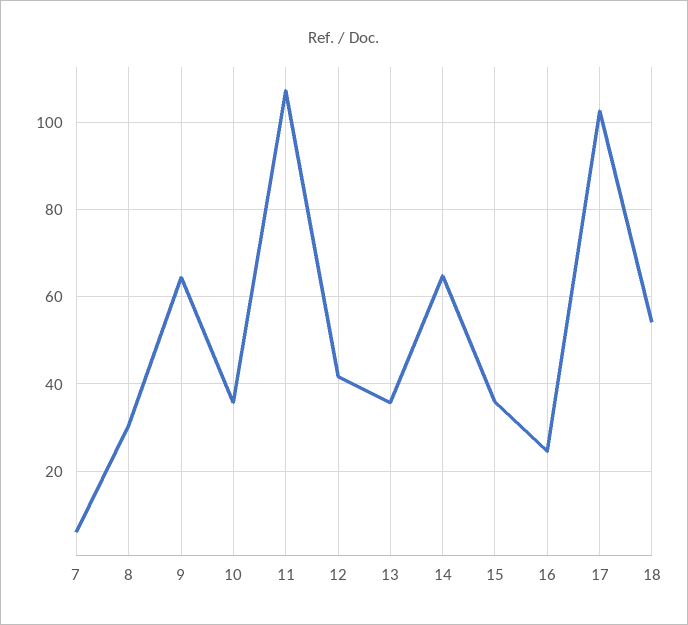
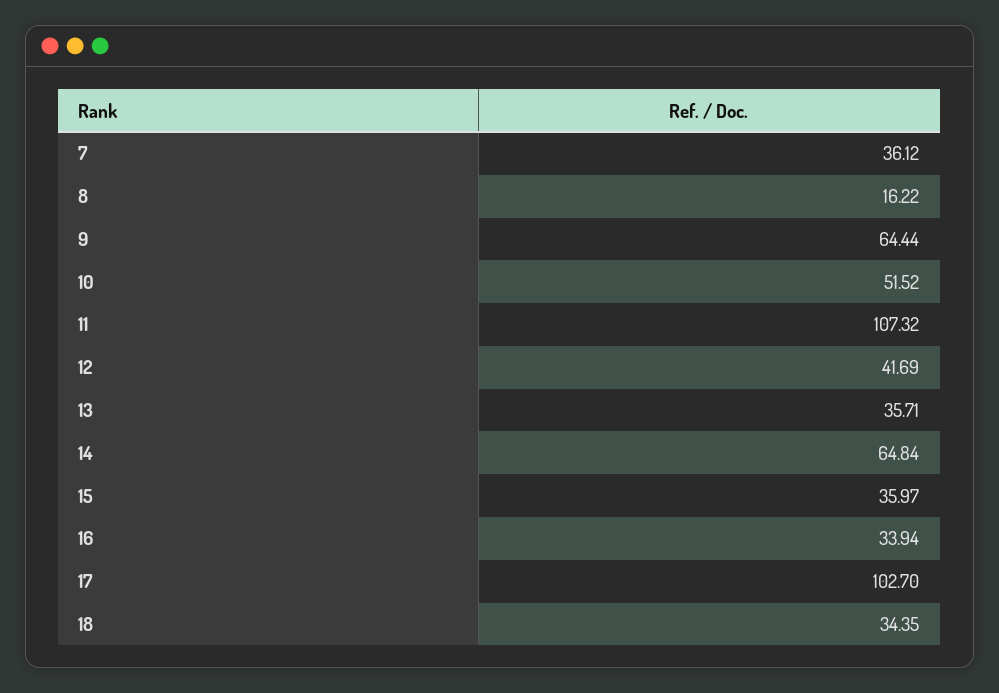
7: 6 -> 36.12
8: 30 -> 16.22
10: 36 -> 51.52
16: 24 -> 33.94
18: 54 -> 34.35

